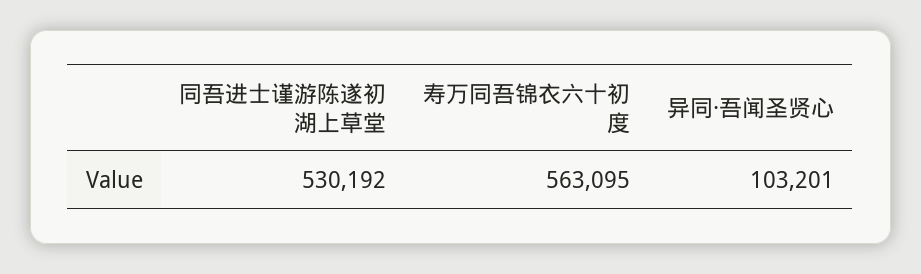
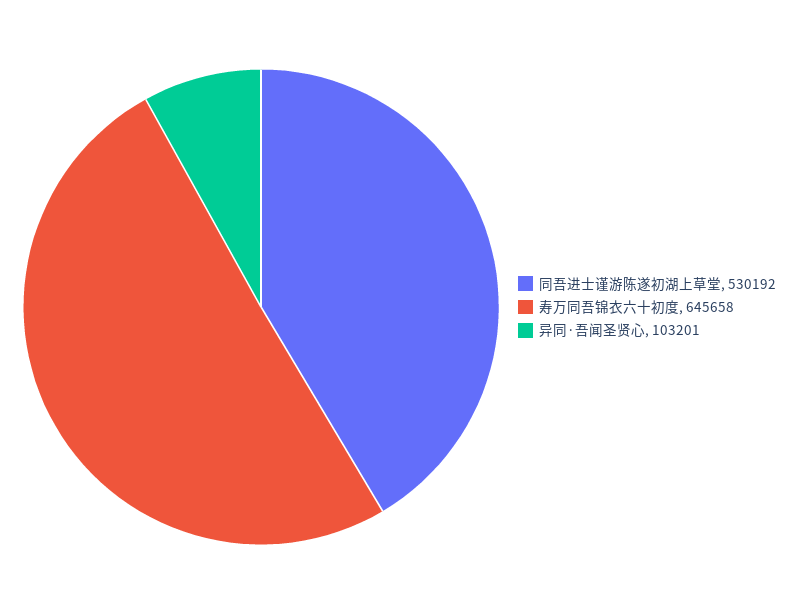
寿万同吾锦衣六十初度: 563095 -> 645658

